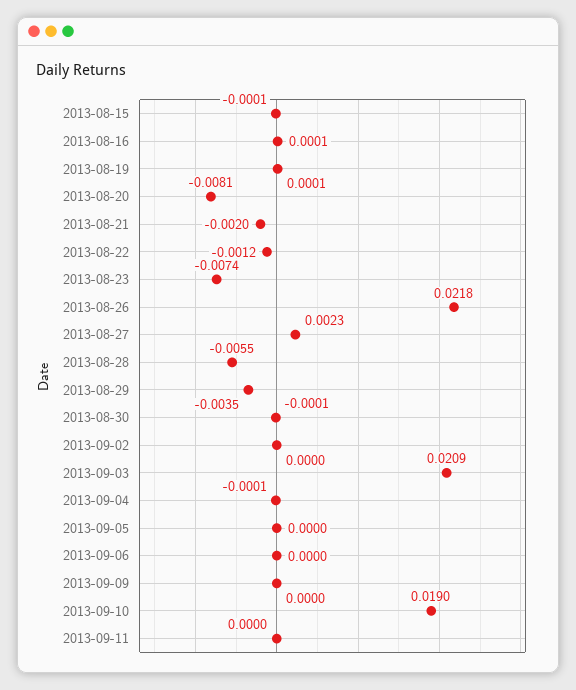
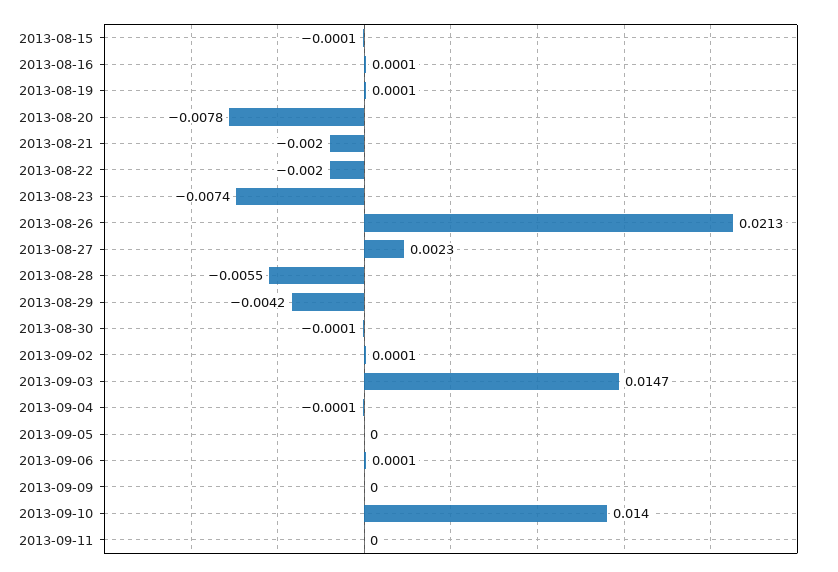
2013-08-20: -0.0081 -> -0.0078
2013-08-22: -0.0012 -> -0.002
2013-08-26: 0.0218 -> 0.0213
2013-08-29: -0.0035 -> -0.0042
2013-09-02: 0 -> 0.0001
2013-09-03: 0.0209 -> 0.0147
2013-09-06: 0 -> 0.0001
2013-09-10: 0.019 -> 0.014

